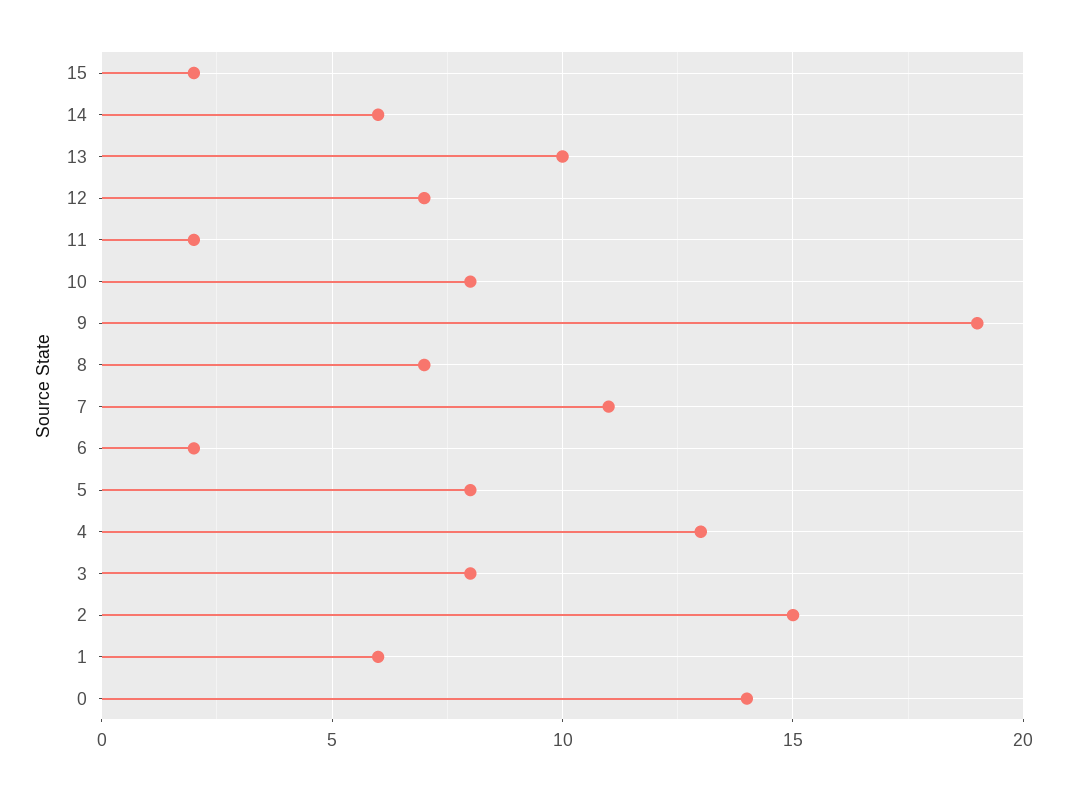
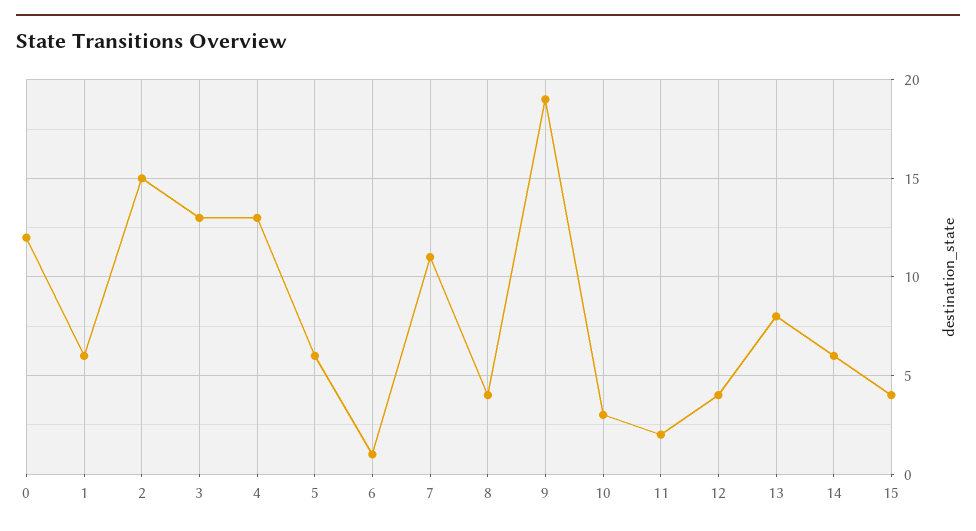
15: 2 -> 4
13: 10 -> 8
12: 7 -> 4
10: 8 -> 3
8: 7 -> 4
6: 2 -> 1
5: 8 -> 6
3: 8 -> 13
0: 14 -> 12

